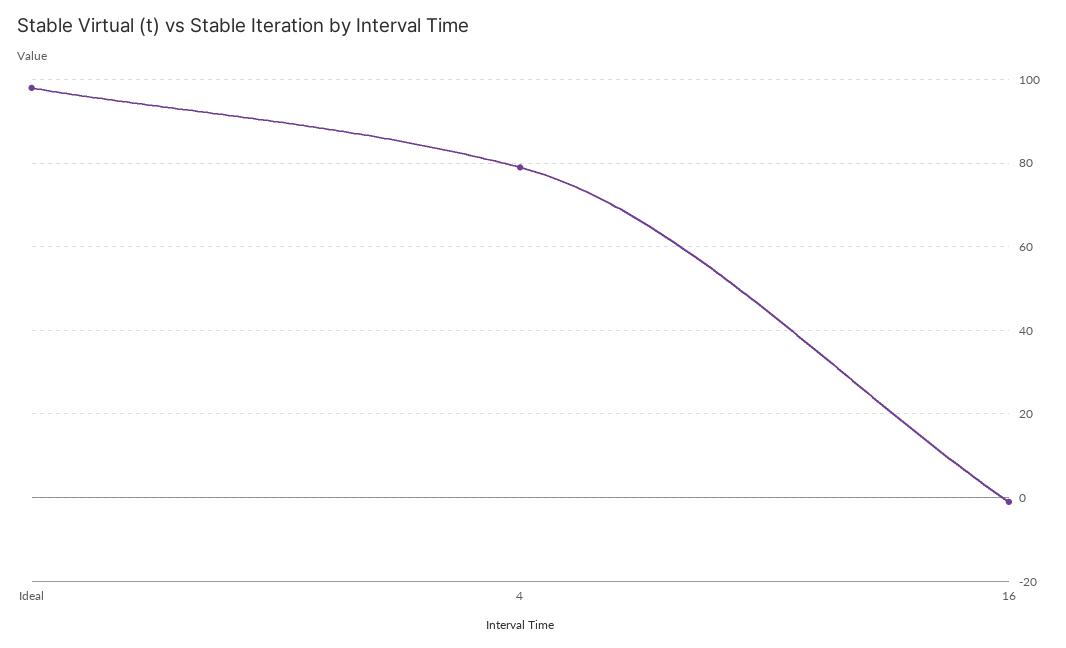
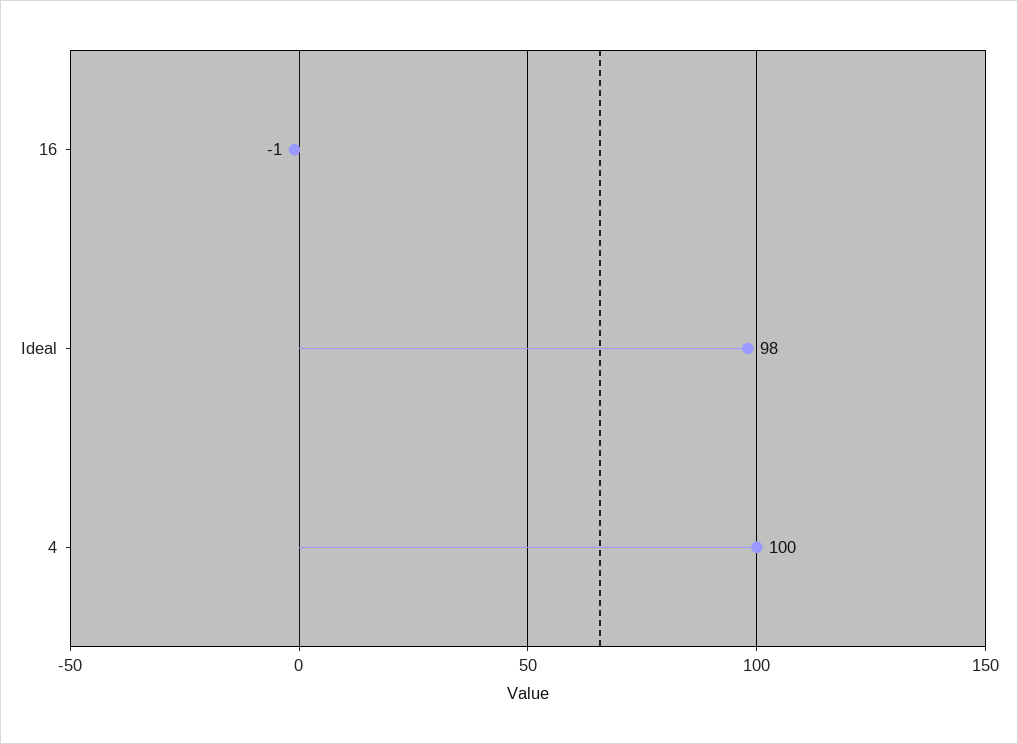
4: 80 -> 100

